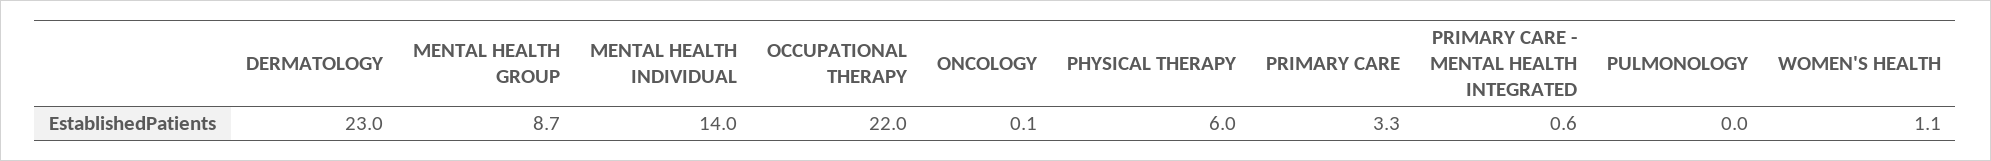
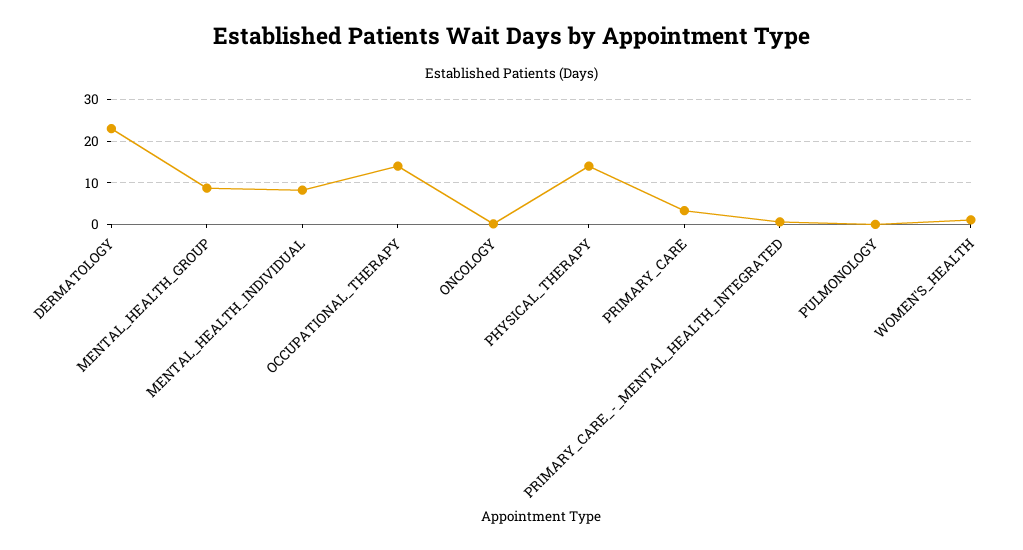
MENTAL HEALTH INDIVIDUAL: 14 -> 8
OCCUPATIONAL THERAPY: 22 -> 14
PHYSICAL THERAPY: 6 -> 14

